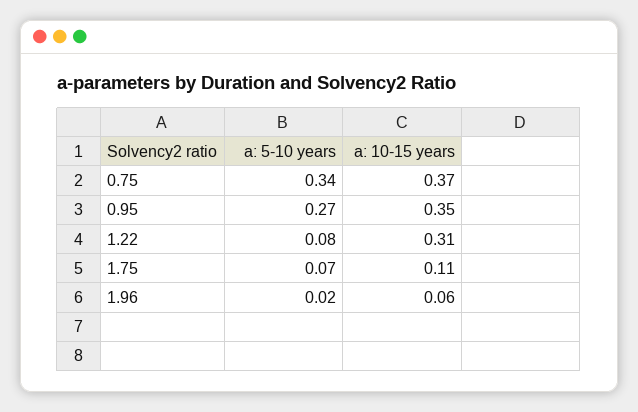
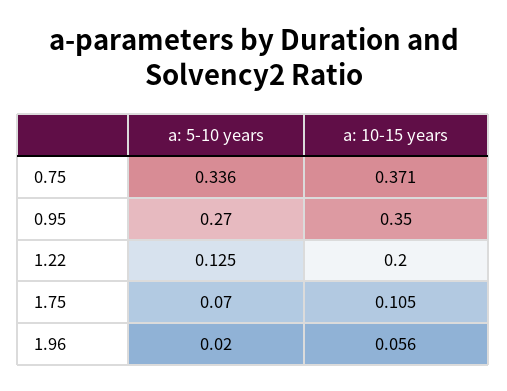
a: 5-10 years, 1.22: 0.08 -> 0.125
a: 10-15 years, 1.22: 0.31 -> 0.2

